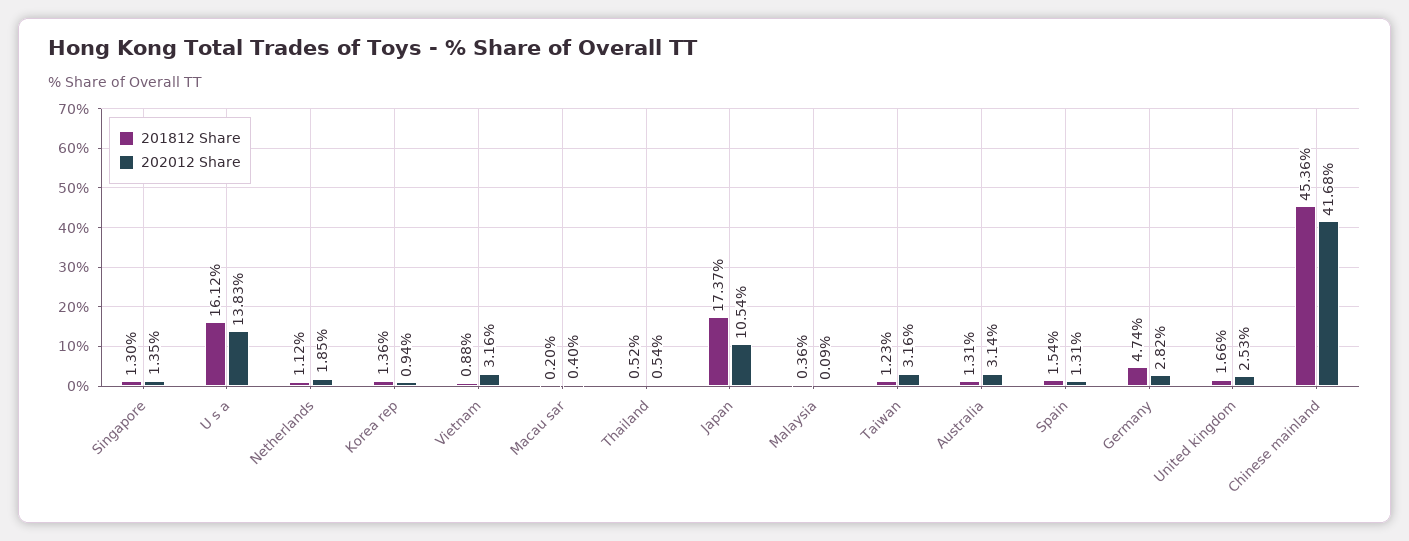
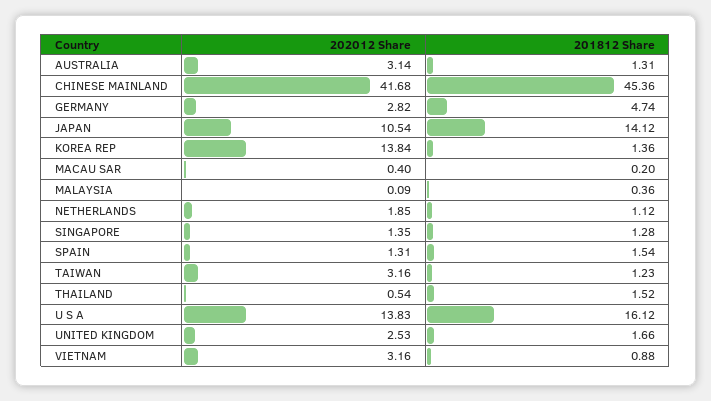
201812 Share, Singapore: 1.3 -> 1.28
202012 Share, Korea rep: 0.94 -> 13.84
201812 Share, Thailand: 0.52 -> 1.52
201812 Share, Japan: 17.37 -> 14.12

